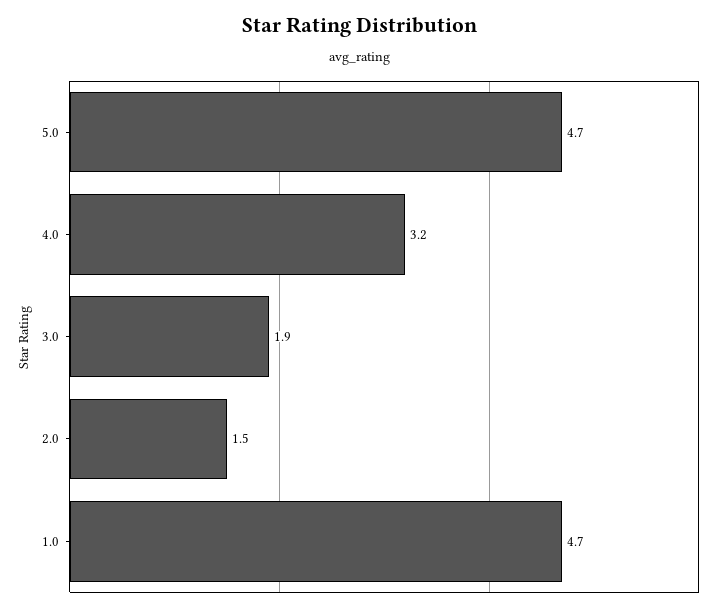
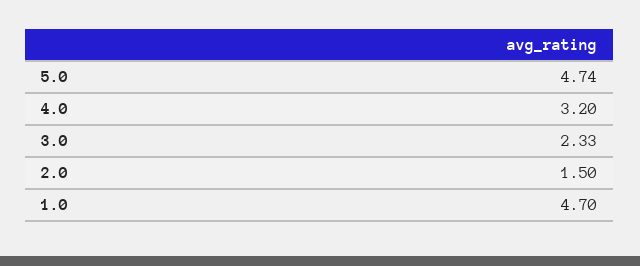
3.0: 1.9 -> 2.33

